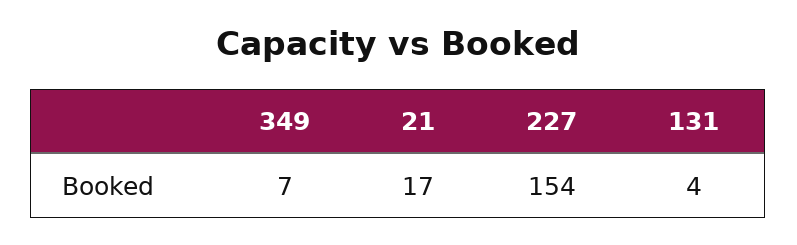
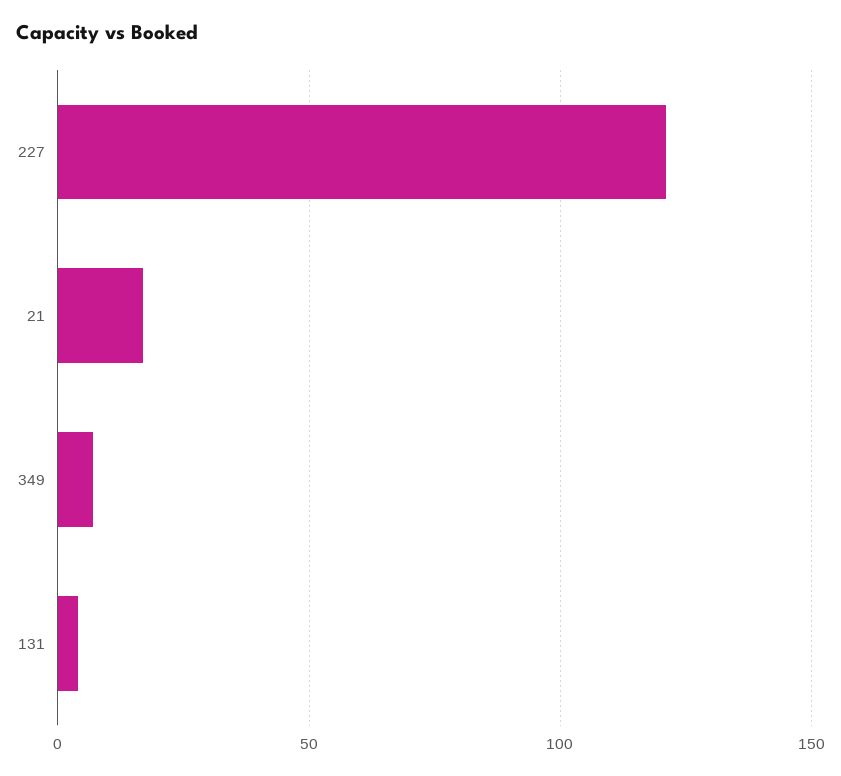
227: 154 -> 120

